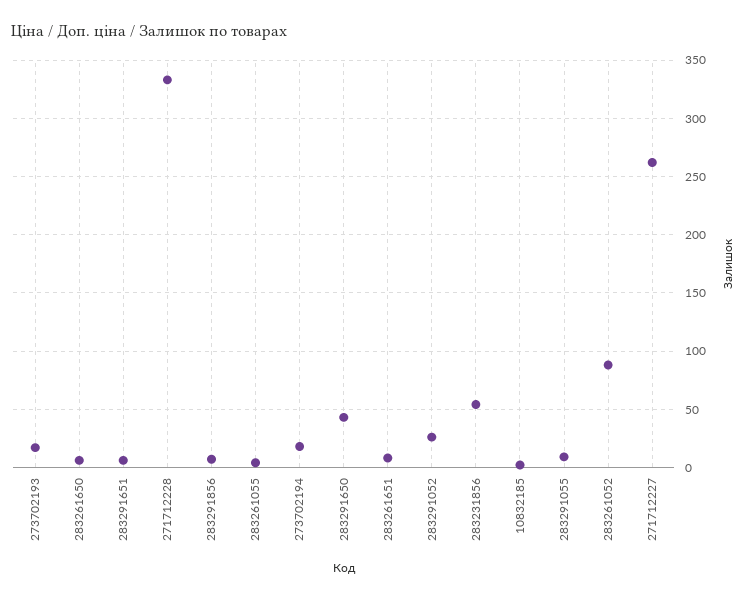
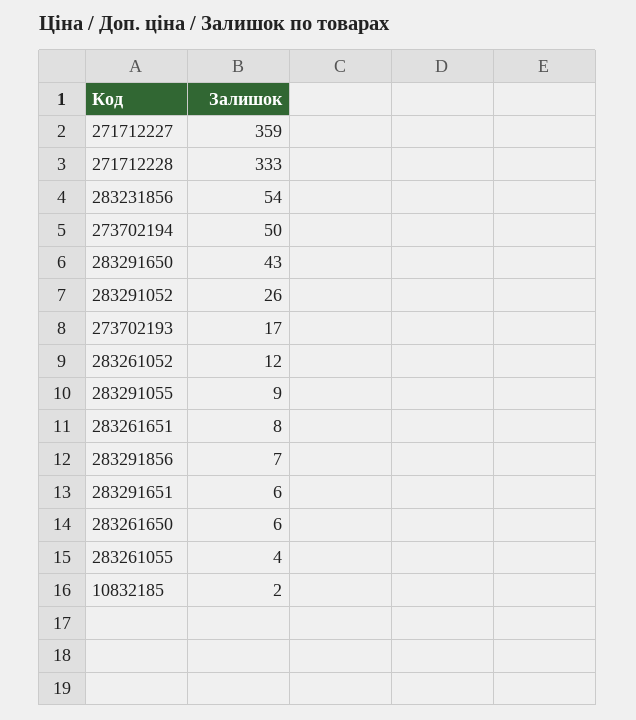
273702194: 20 -> 50
283261052: 90 -> 12
271712227: 260 -> 359

